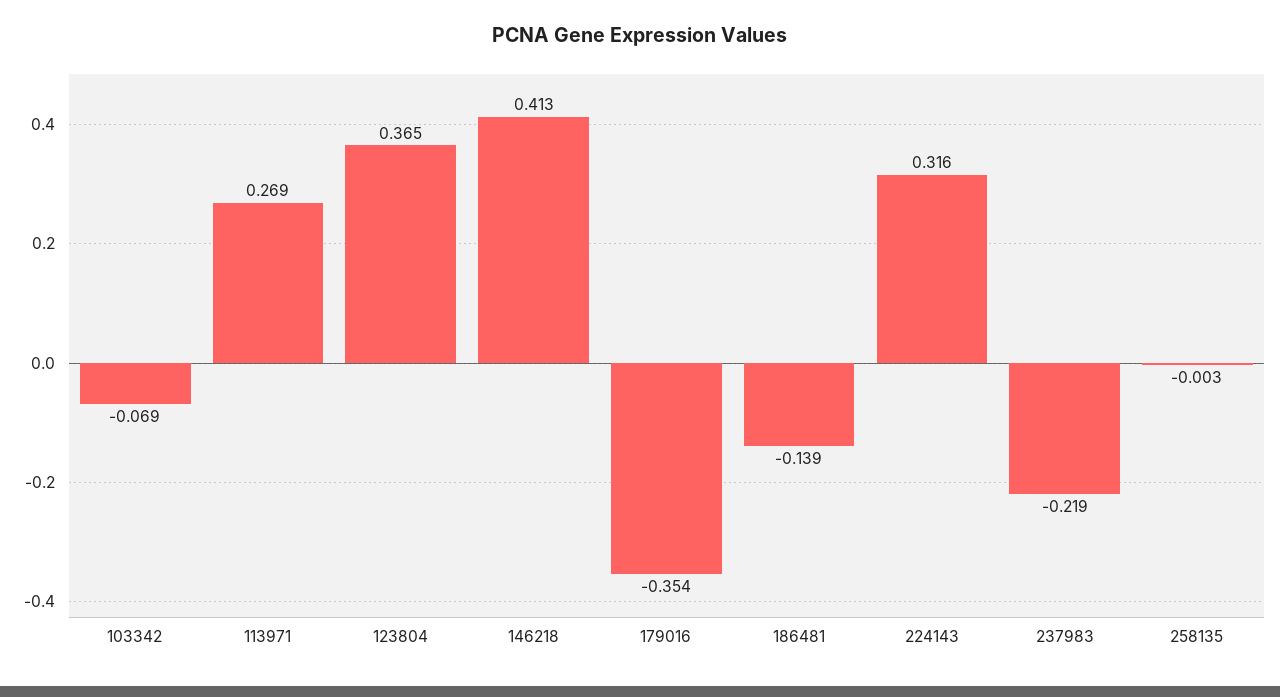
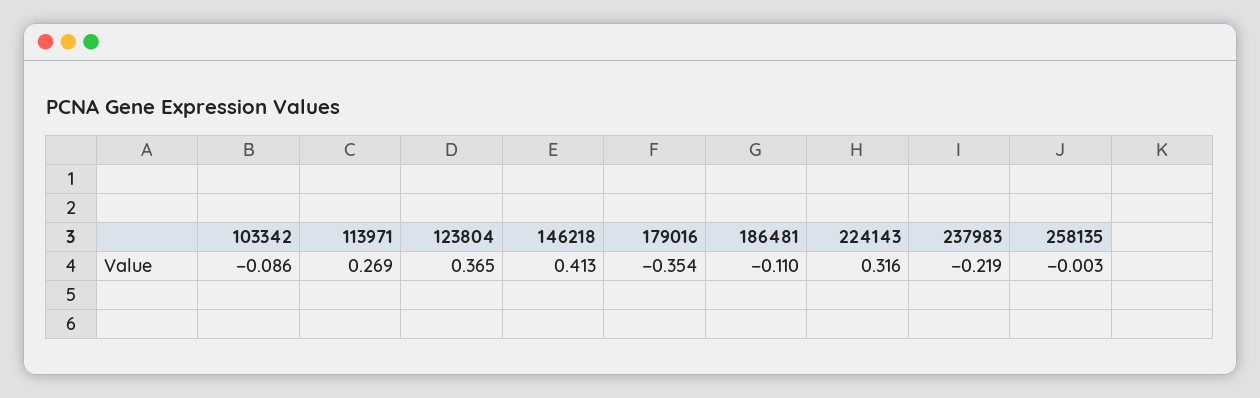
103342: -0.069 -> -0.086
186481: -0.139 -> -0.11

